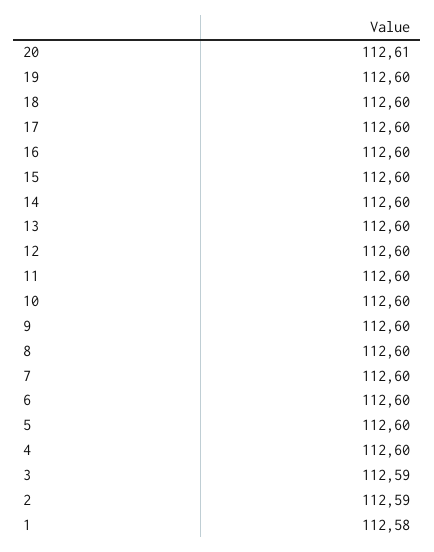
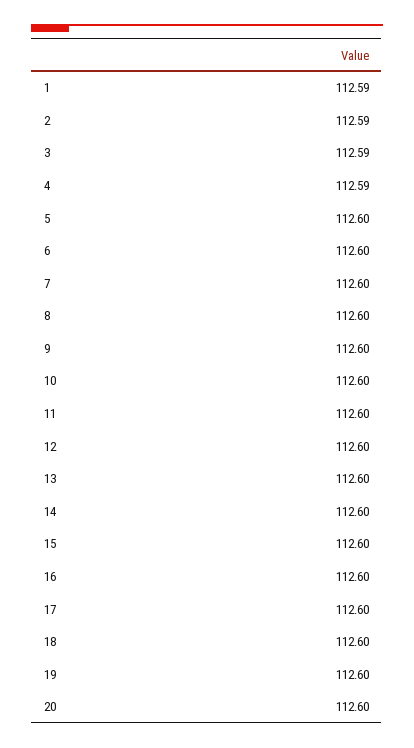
20: 112.61 -> 112.6
4: 112.6 -> 112.59
1: 112.58 -> 112.59

